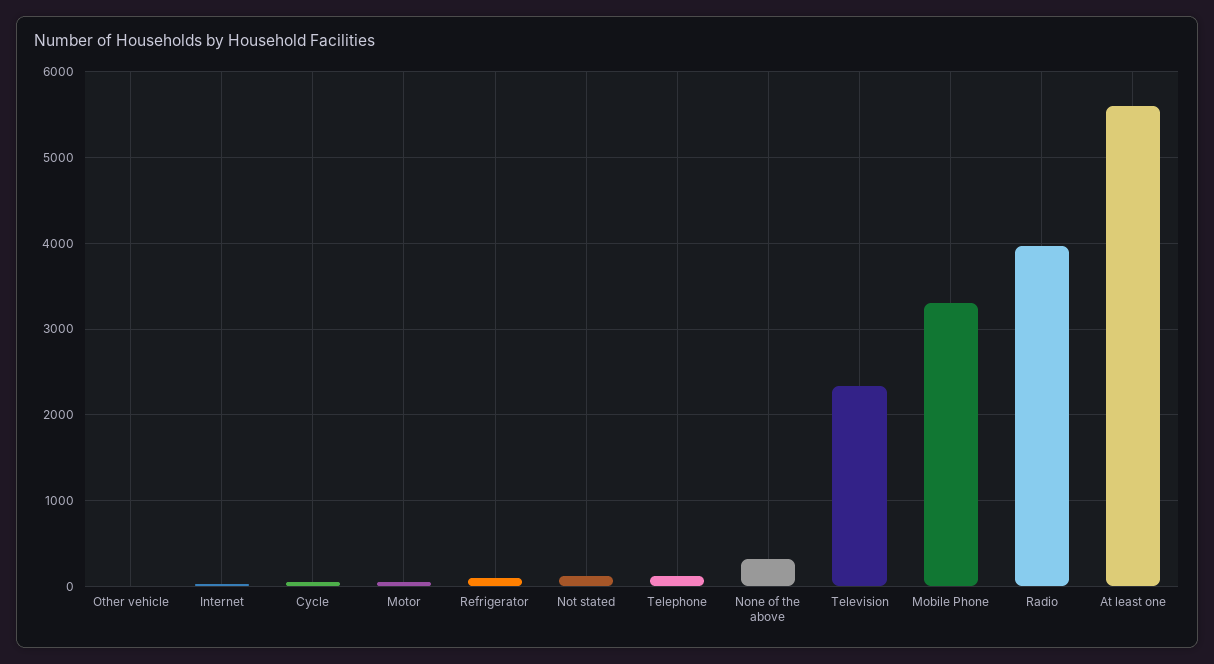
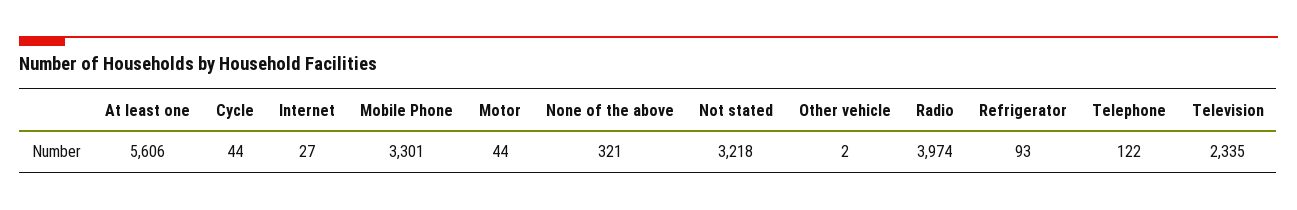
Not stated: 100 -> 3218

